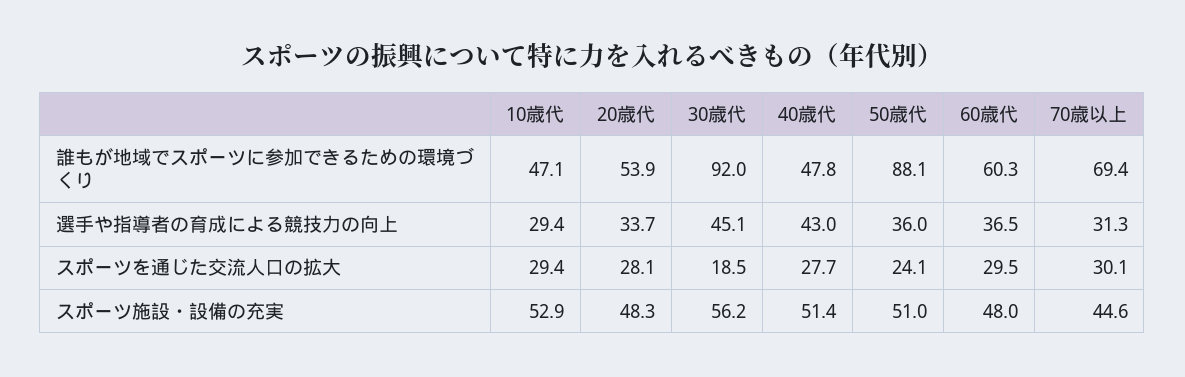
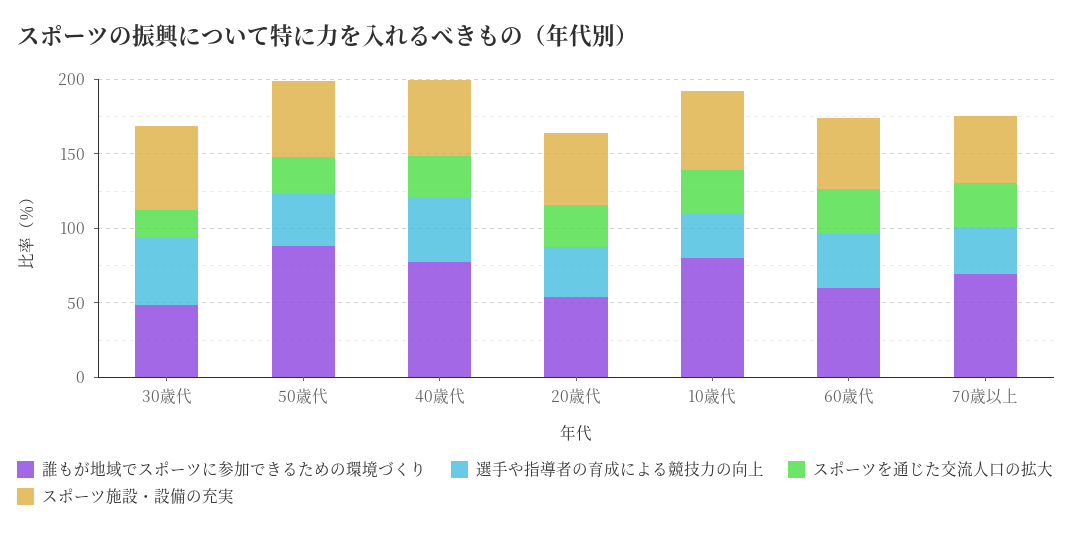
誰もが地域でスポーツに参加できるための環境づくり, 10歳代: 47.1 -> 80
誰もが地域でスポーツに参加できるための環境づくり, 30歳代: 92 -> 50
誰もが地域でスポーツに参加できるための環境づくり, 40歳代: 47.8 -> 80

